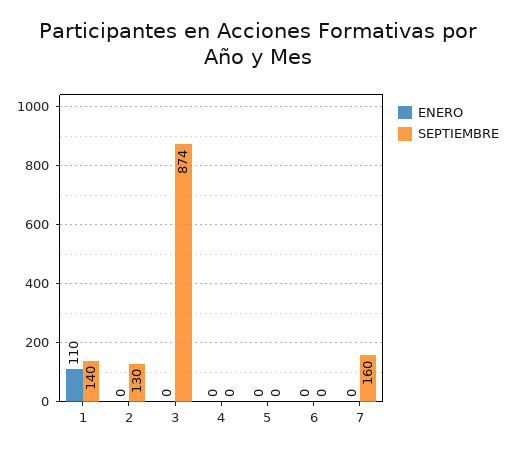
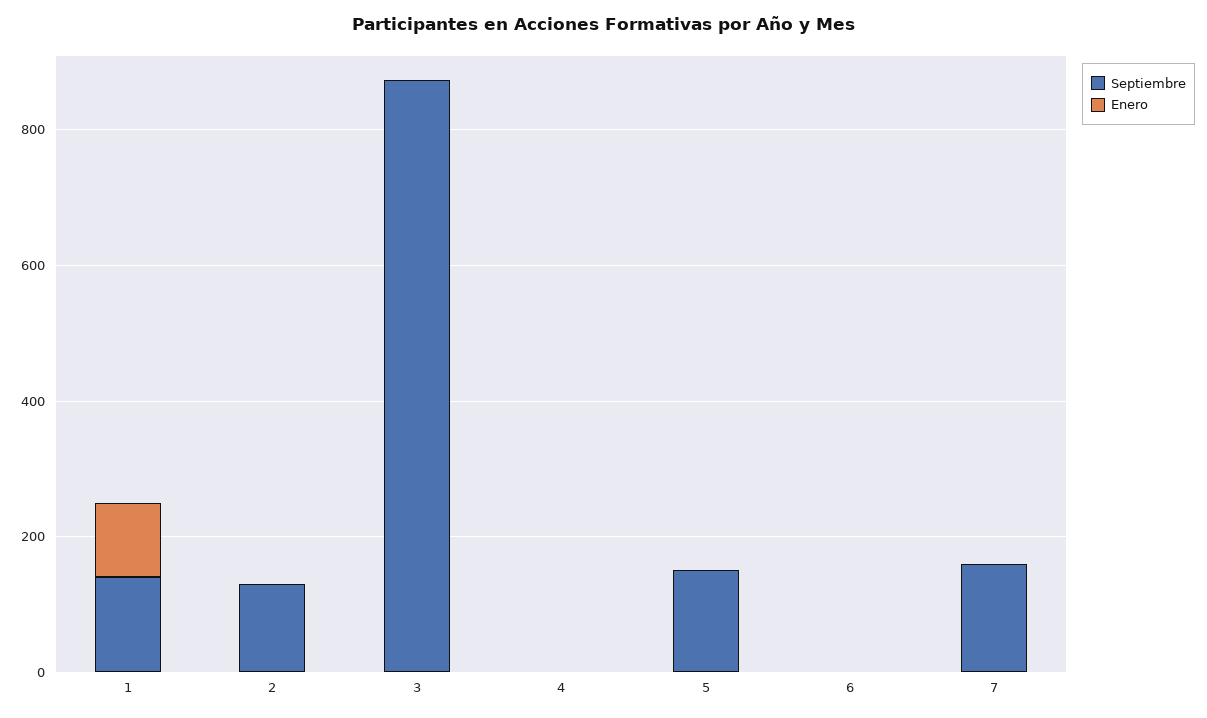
SEPTIEMBRE, 5: 0 -> 150

